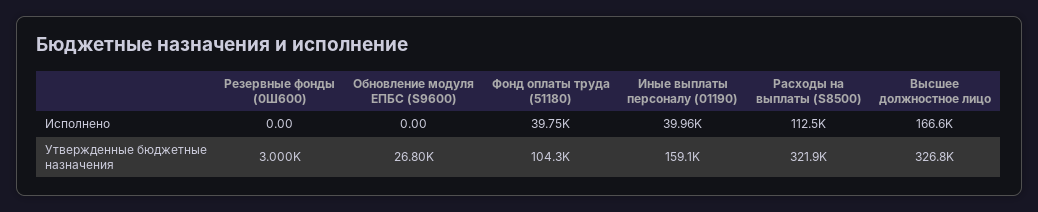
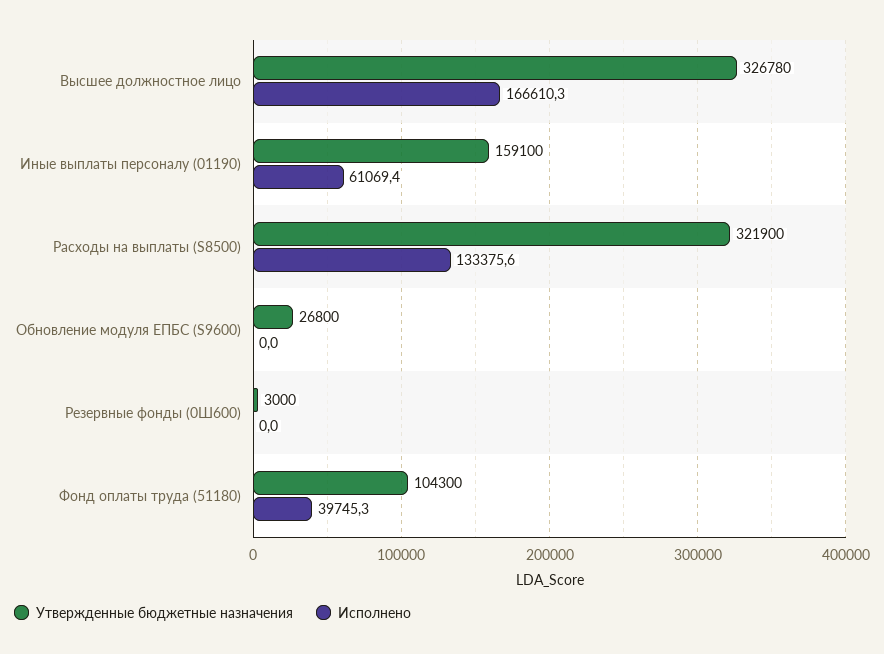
Исполнено, Иные выплаты персоналу (01190): 39960 -> 61069.4
Исполнено, Расходы на выплаты (S8500): 112500 -> 133375.6

